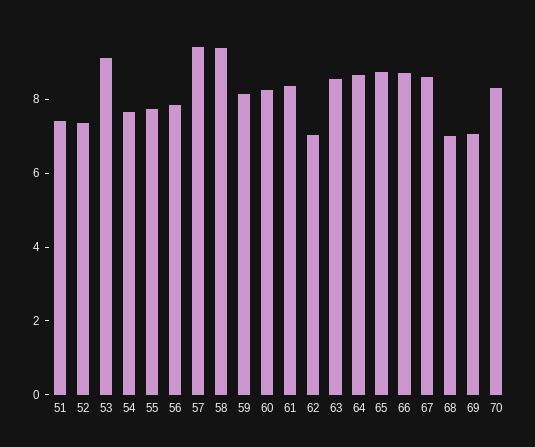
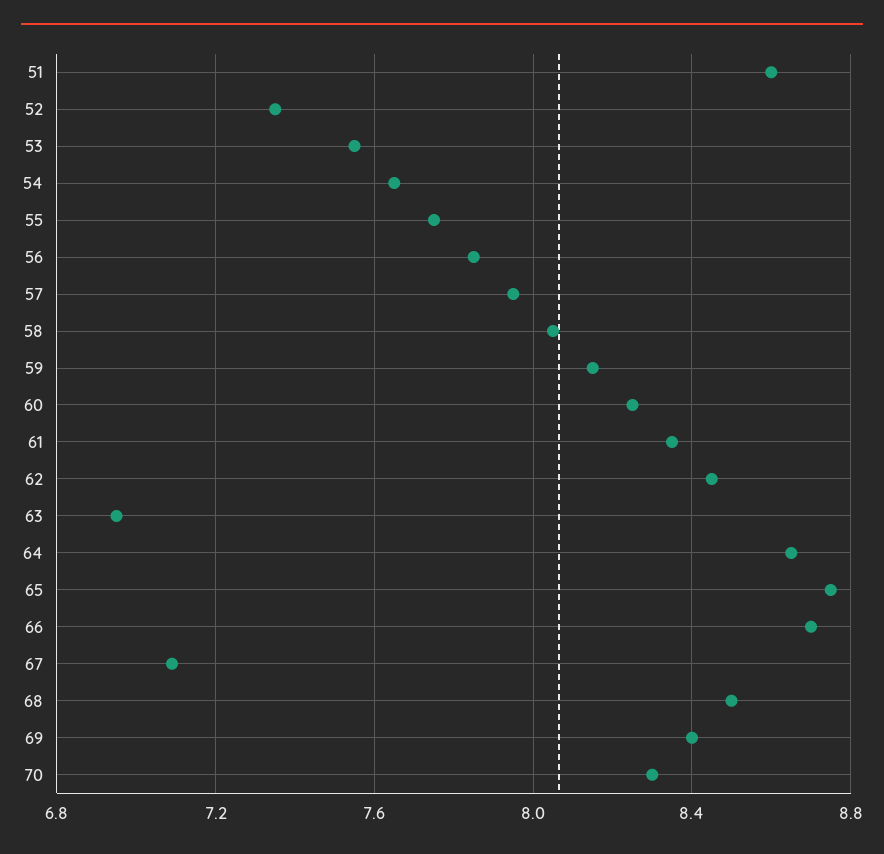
51: 7.5 -> 8.6
53: 9 -> 7.55
57: 9.5 -> 7.95
58: 9.5 -> 8.05
62: 7 -> 8.45
63: 8.5 -> 6.95
67: 8.5 -> 7.1
68: 7 -> 8.5
69: 7 -> 8.4

